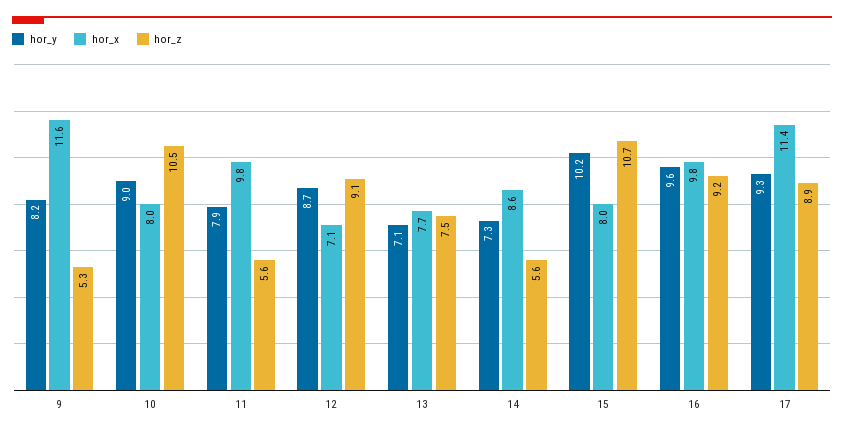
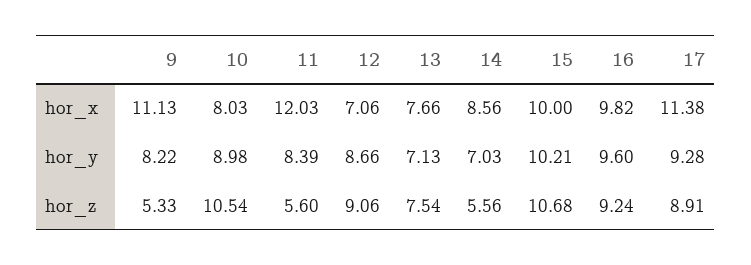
hor_x, 9: 11.6 -> 11.13
hor_y, 11: 7.9 -> 8.39
hor_x, 11: 9.8 -> 12.03
hor_y, 14: 7.3 -> 7.03
hor_x, 15: 8 -> 10

